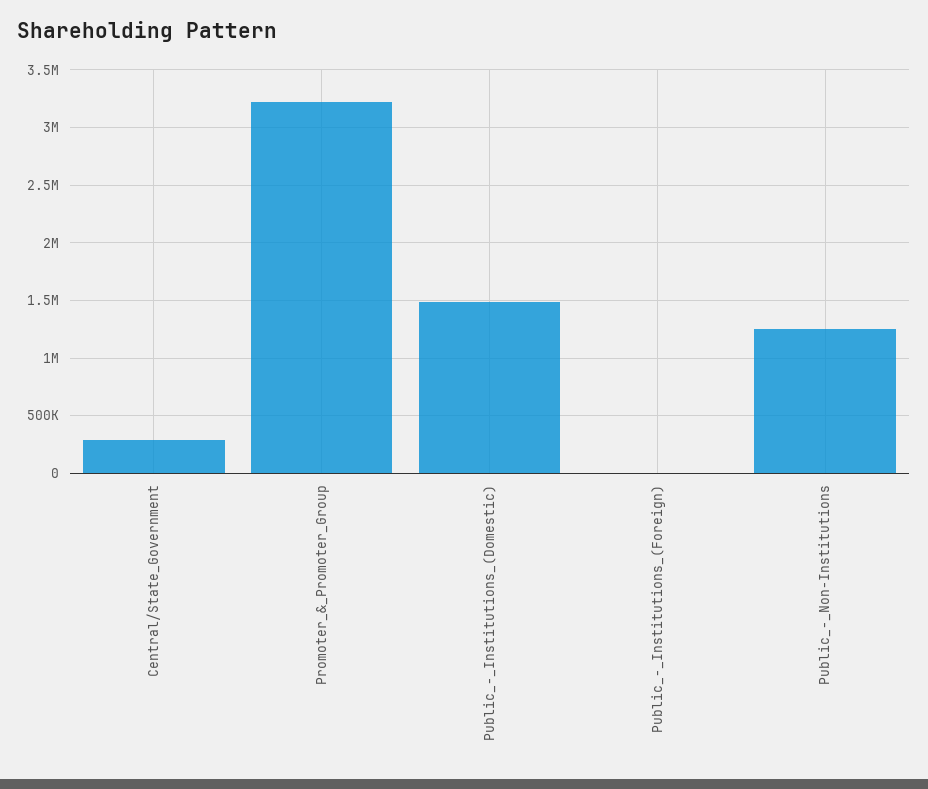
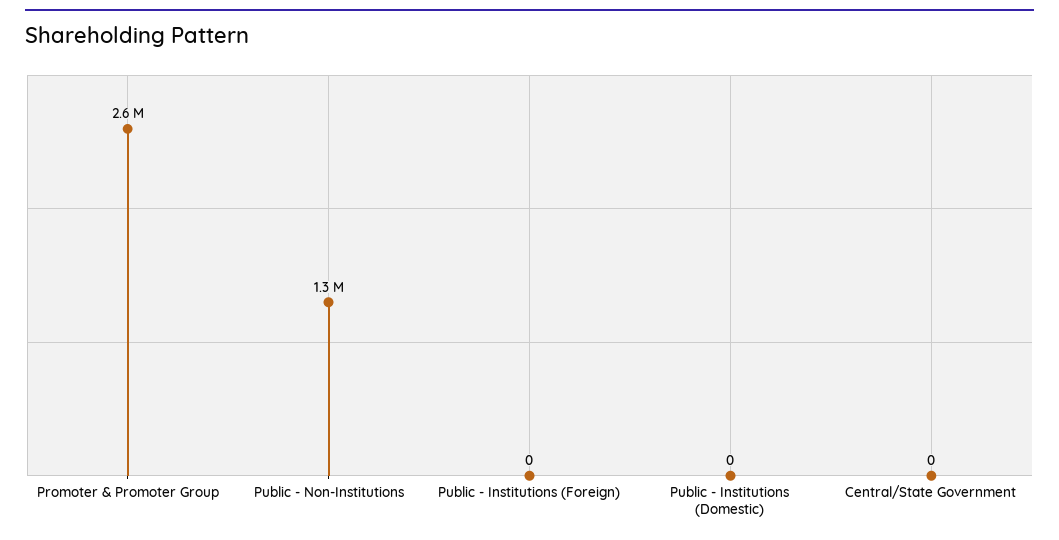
Central/State_Government: 300000 -> 0
Promoter_&_Promoter_Group: 3200000 -> 2600000
Public_-_Institutions_(Domestic): 1500000 -> 0

